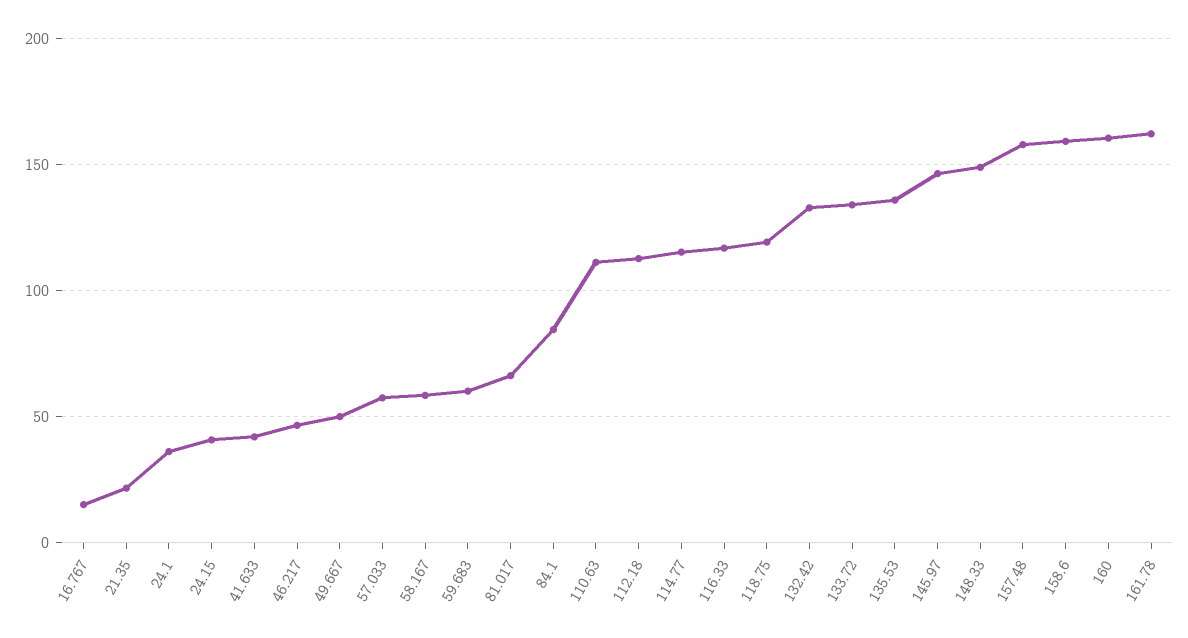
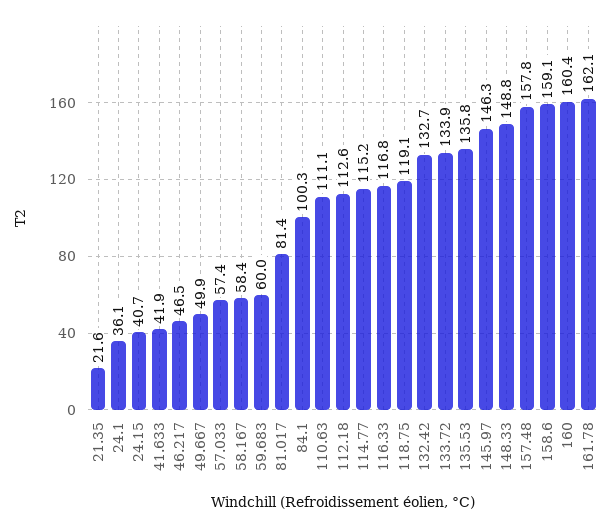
16.767: 15 -> none
81.017: 65 -> 81.4
84.1: 85 -> 100.3

